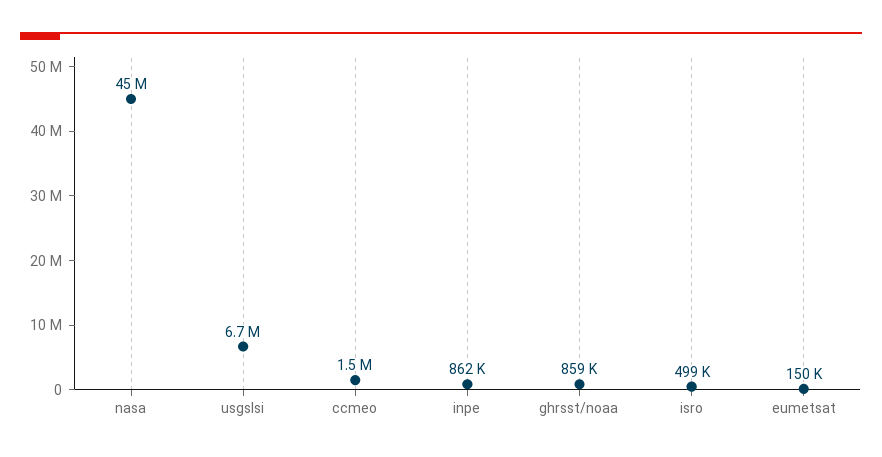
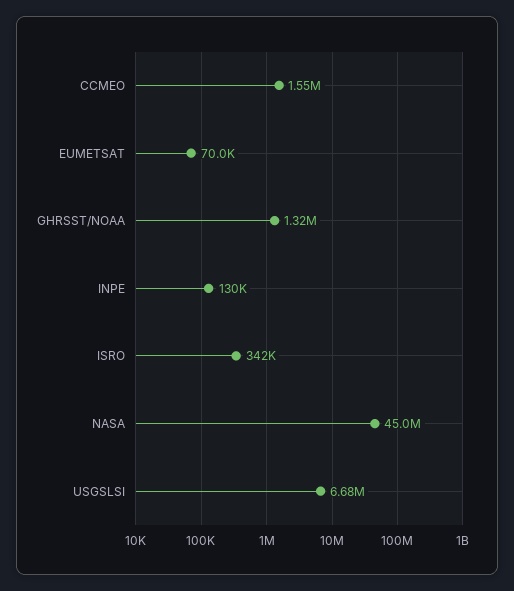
inpe: 862000 -> 130000
ghrsst/noaa: 859000 -> 1320000
isro: 499000 -> 342000
eumetsat: 150000 -> 70000

